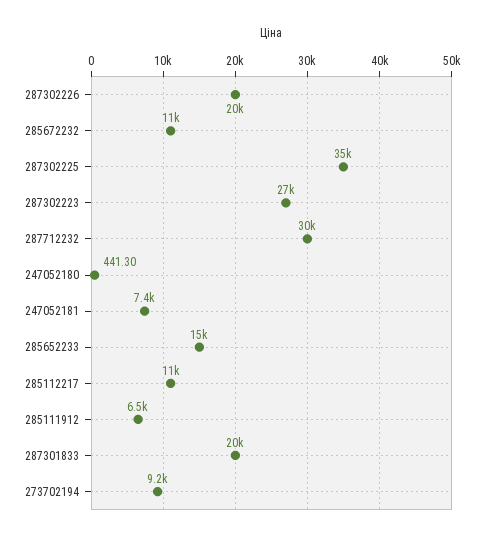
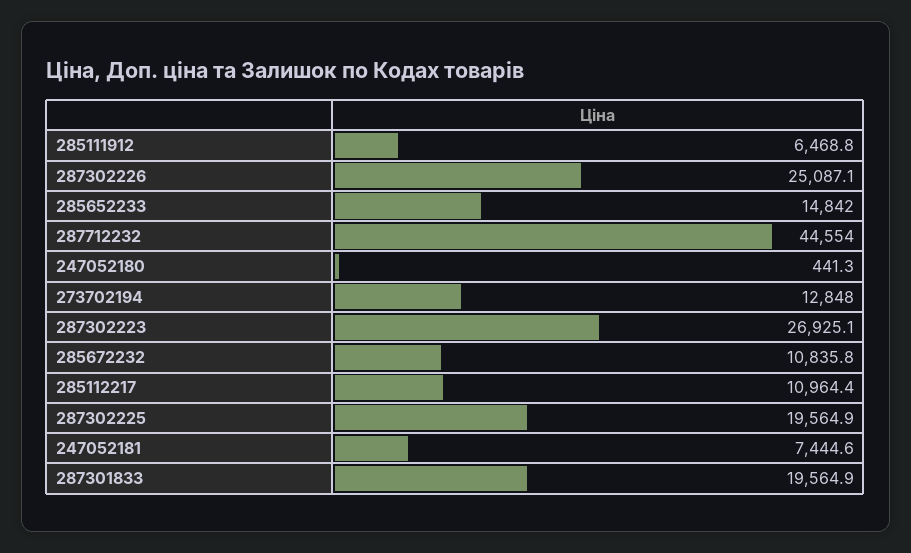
287302226: 20000 -> 25087.1
287302225: 35000 -> 19564.9
287712232: 30000 -> 44554
273702194: 9200 -> 12848

